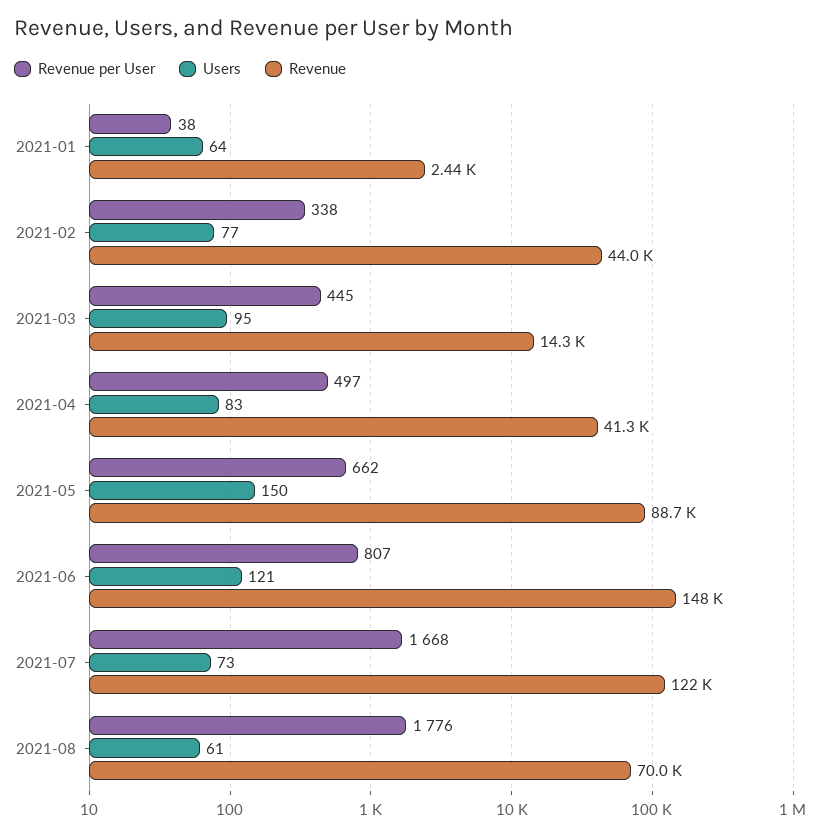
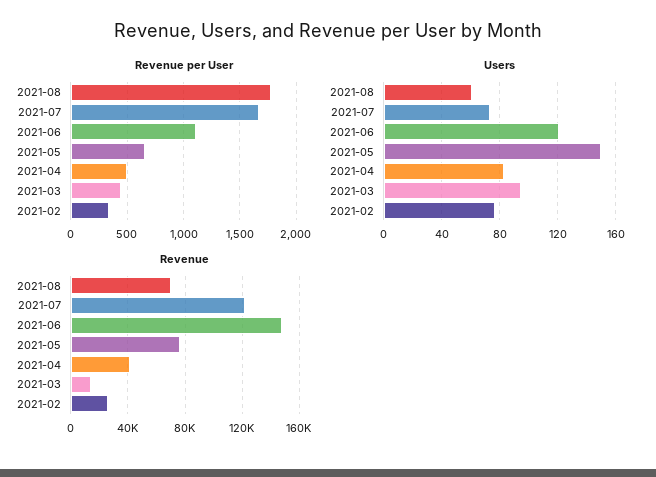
Revenue per User, 2021-01: 38 -> none
Users, 2021-01: 64 -> none
Revenue, 2021-01: 2440 -> none
Revenue, 2021-02: 44000 -> 25000
Revenue, 2021-05: 88700 -> 75000
Revenue per User, 2021-06: 807 -> 1100

